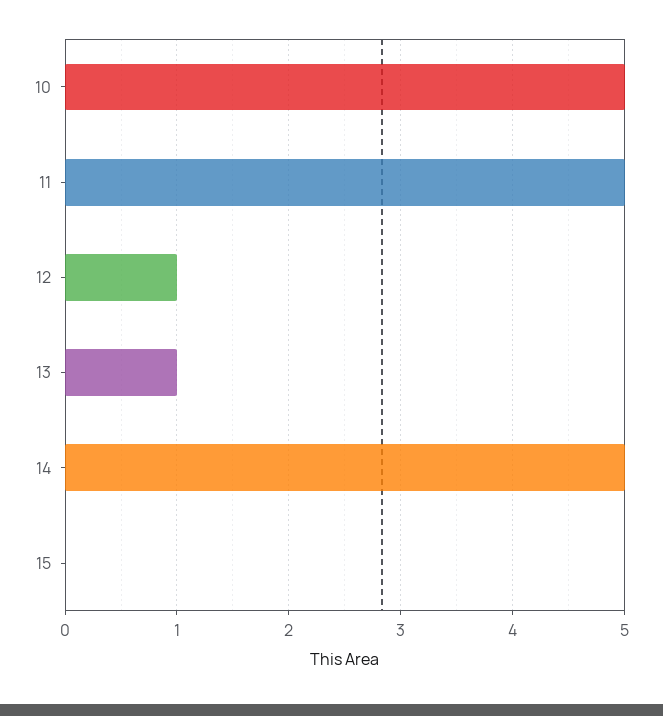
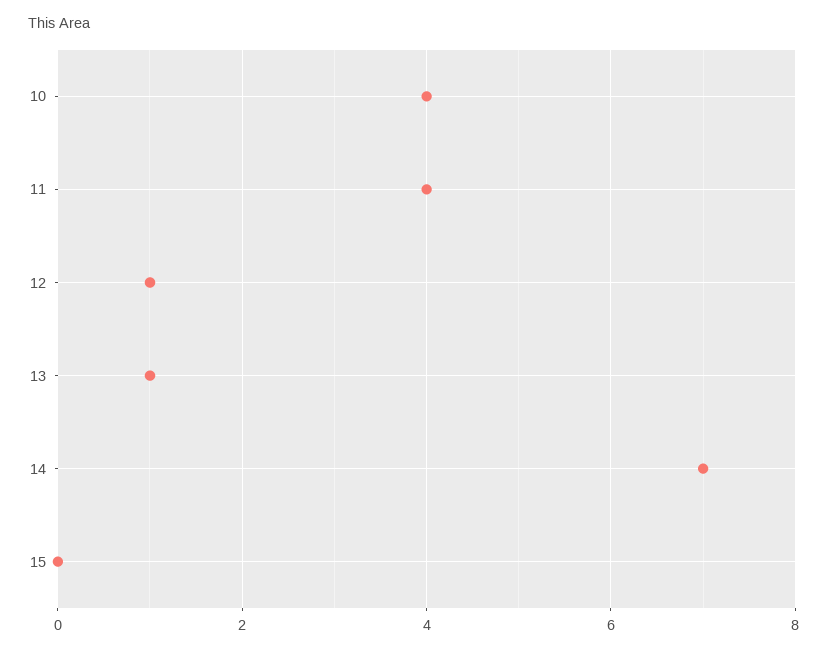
10: 5 -> 4
11: 5 -> 4
14: 5 -> 7

